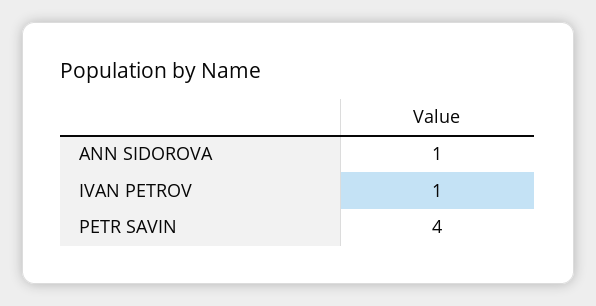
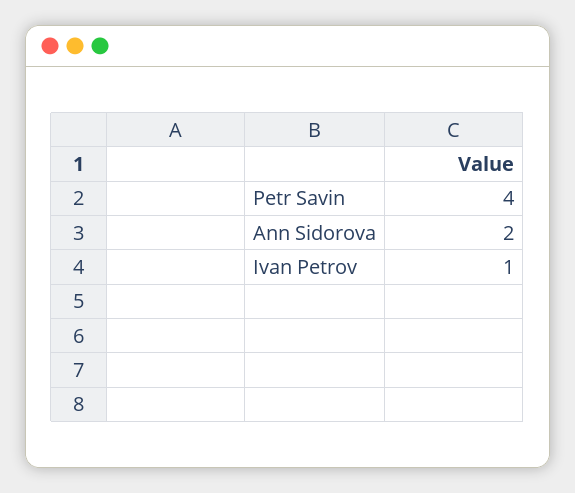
ANN SIDOROVA: 1 -> 2

